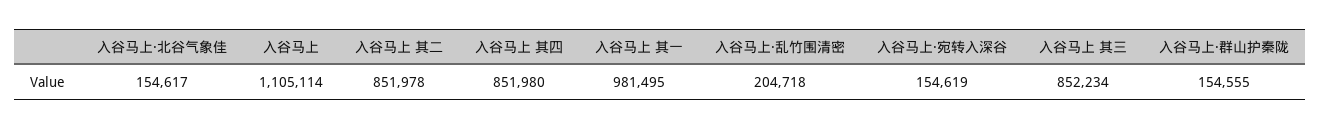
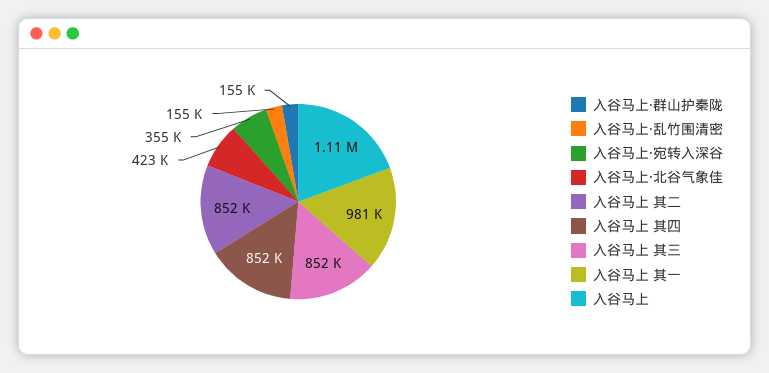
入谷马上·北谷气象佳: 154617 -> 423000
入谷马上·乱竹围清密: 204718 -> 155000
入谷马上·宛转入深谷: 154619 -> 355000

